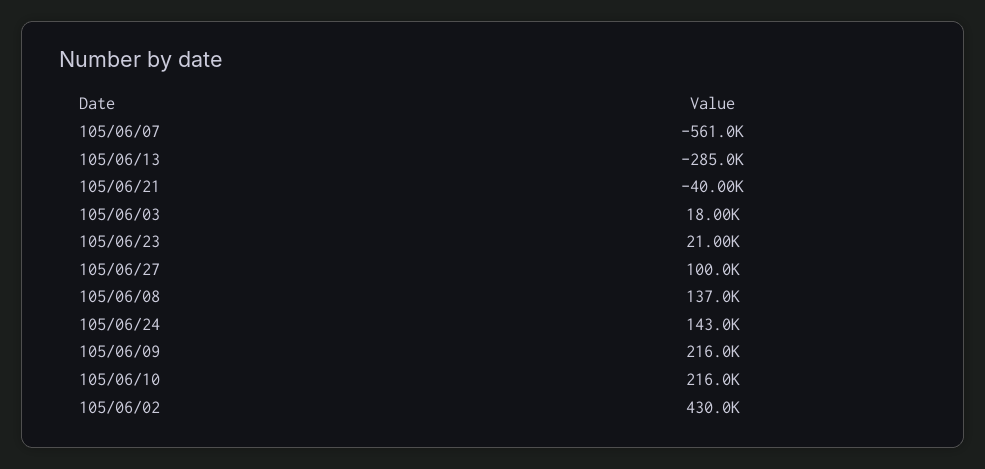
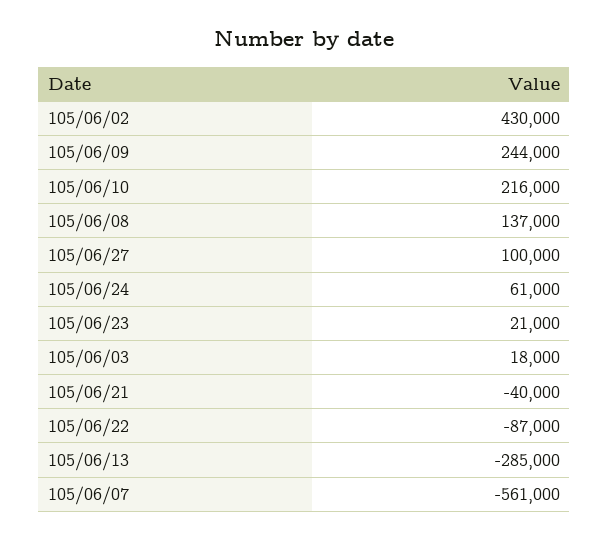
105/06/24: 143000 -> 61000
105/06/09: 216000 -> 244000
105/06/22: none -> -87000

